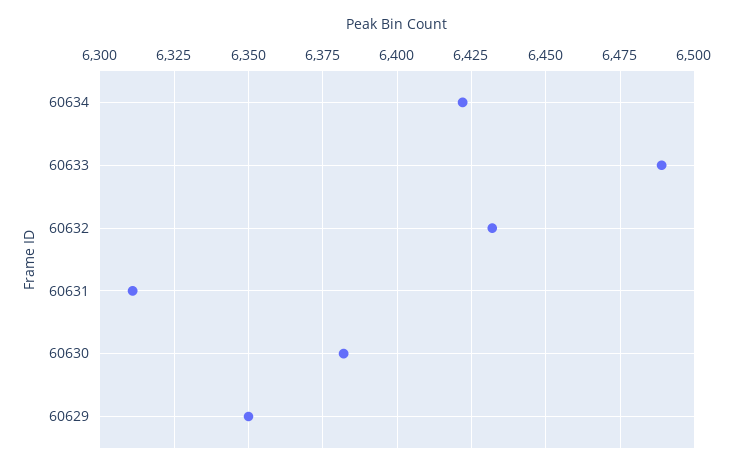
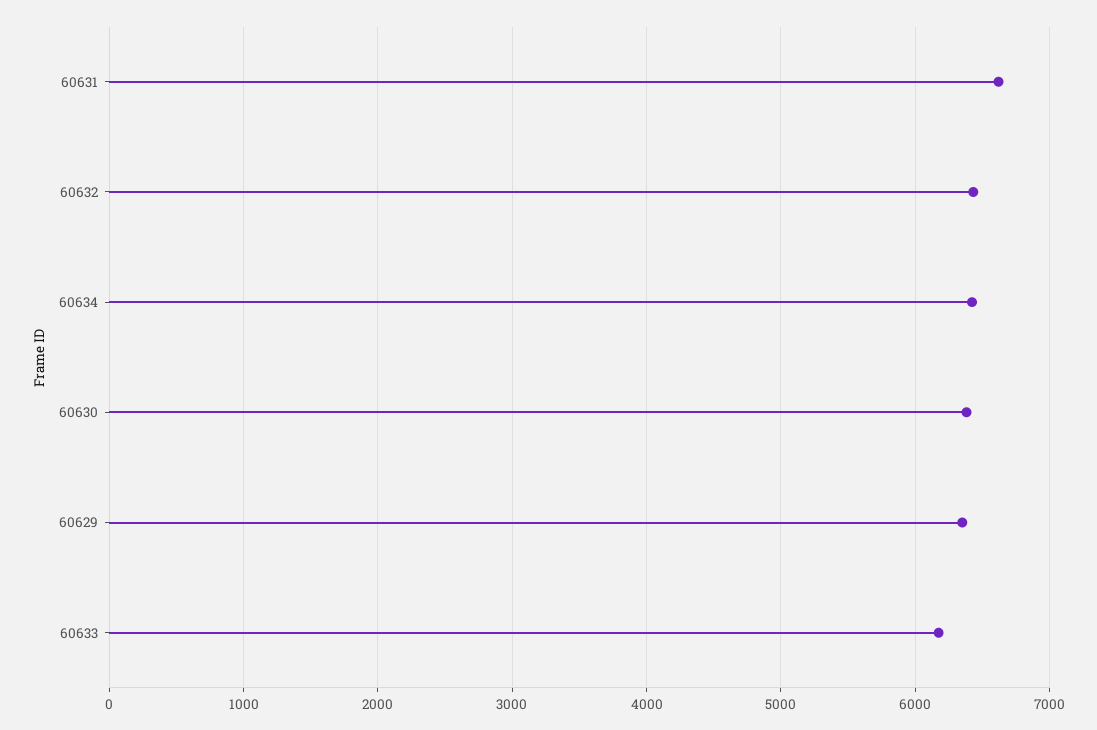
60633: 6490 -> 6200
60631: 6310 -> 6600

